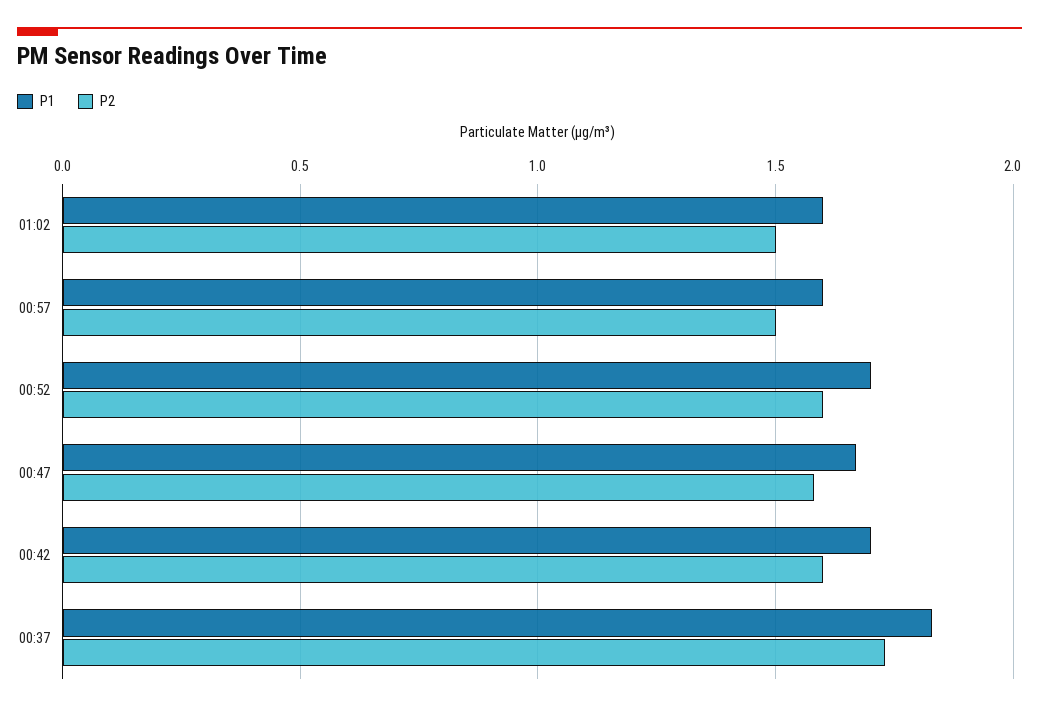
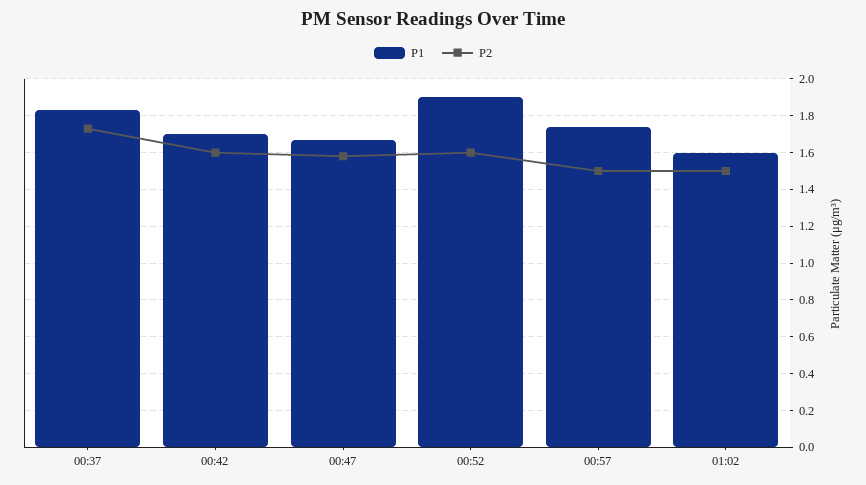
P1, 00:57: 1.6 -> 1.75
P1, 00:52: 1.7 -> 1.9

